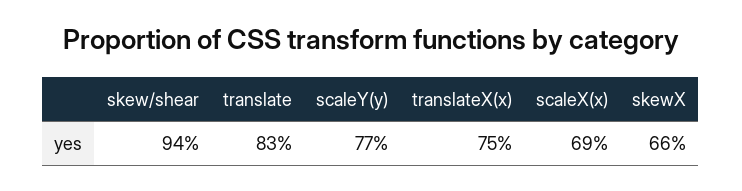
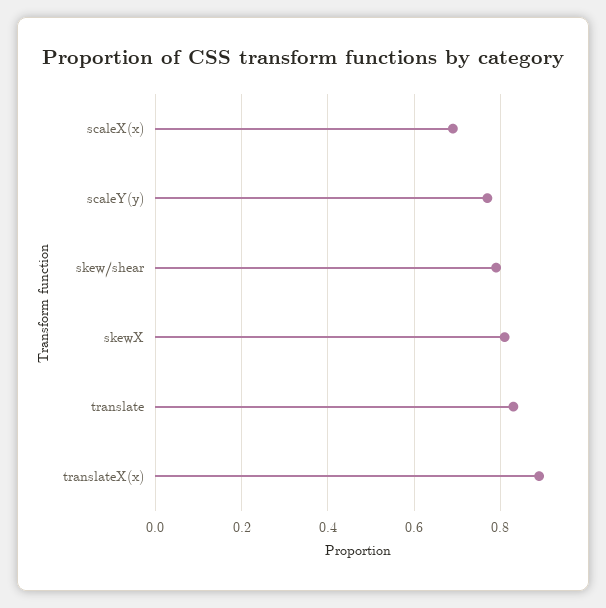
skew/shear: 0.94 -> 0.8
translateX(x): 0.75 -> 0.9
skewX: 0.66 -> 0.8

